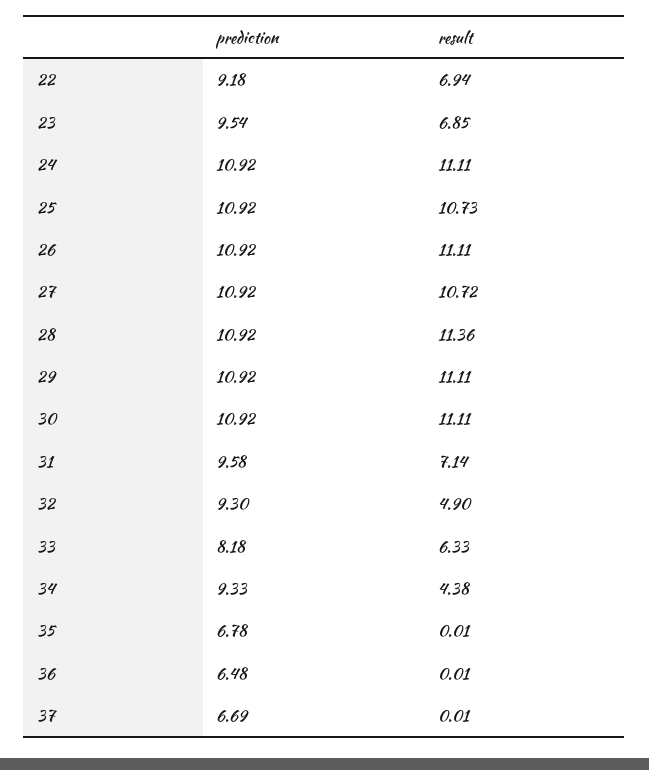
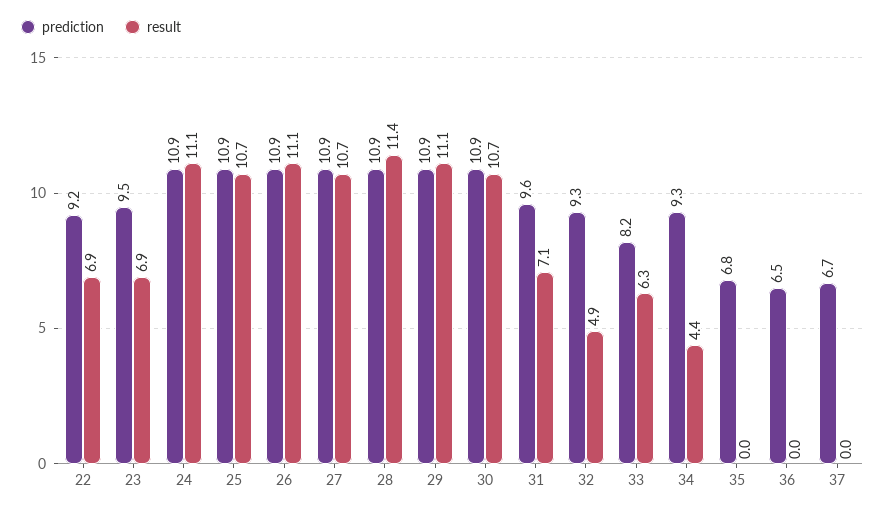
result, 30: 11.11 -> 10.7

